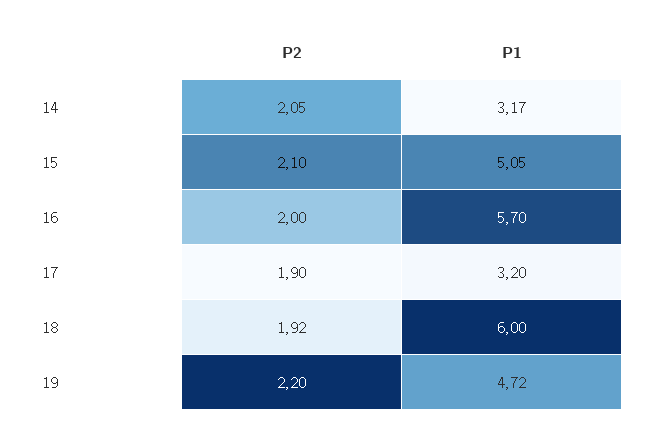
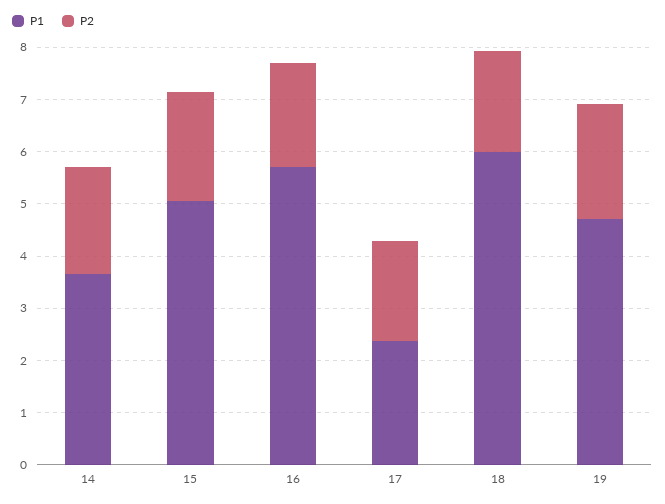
P1, 14: 3.17 -> 3.6
P1, 17: 3.2 -> 2.4

